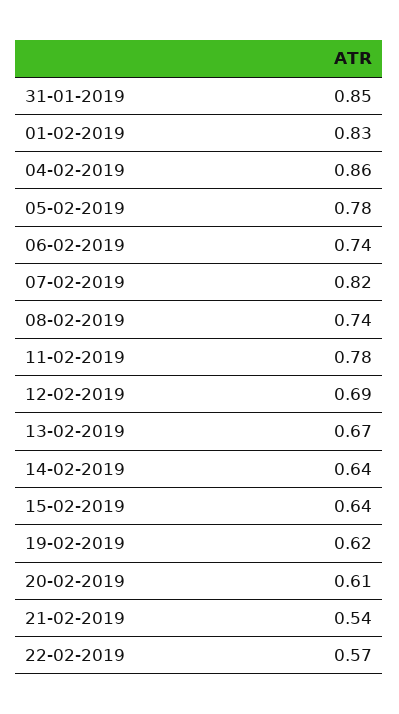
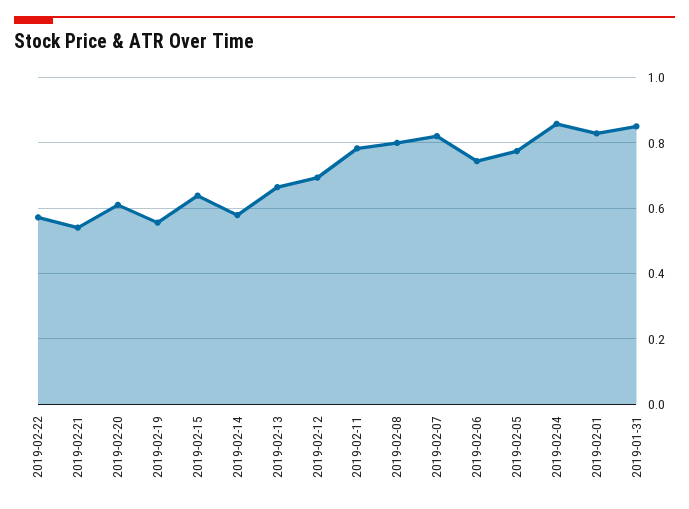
08-02-2019: 0.74 -> 0.8
14-02-2019: 0.64 -> 0.58
19-02-2019: 0.62 -> 0.56

